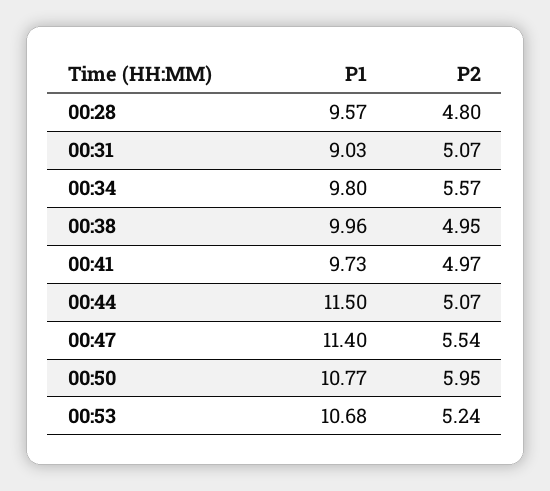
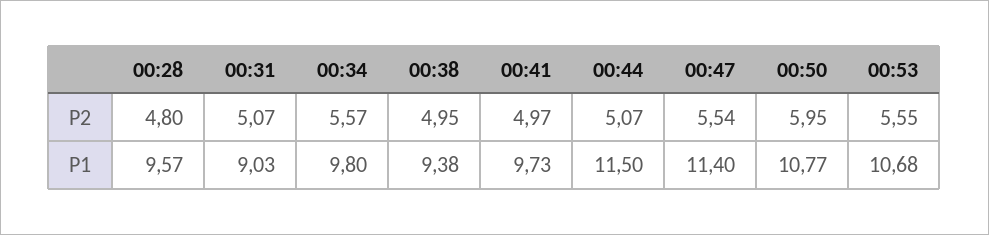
P1, 00:38: 9.96 -> 9.38
P2, 00:53: 5.24 -> 5.55

